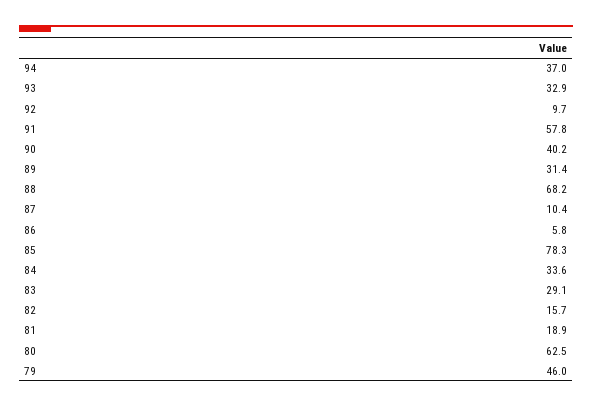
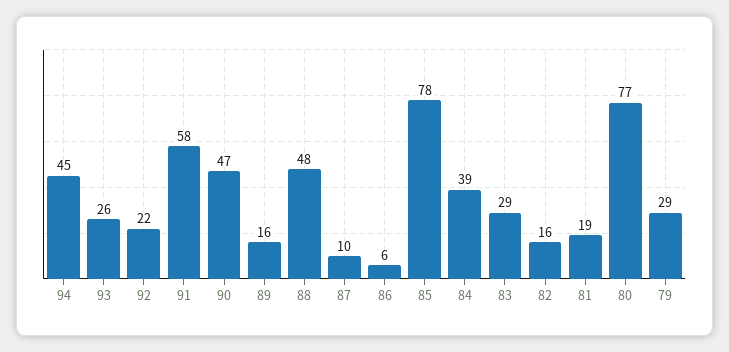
94: 37 -> 45
93: 32.9 -> 26
92: 9.7 -> 22
90: 40.2 -> 47
89: 31.4 -> 16
88: 68.2 -> 48
84: 33.6 -> 39
80: 62.5 -> 77
79: 46 -> 29

